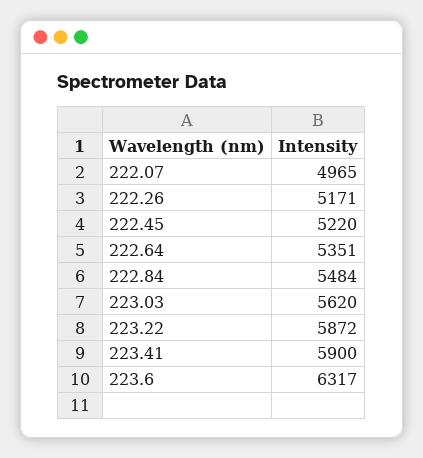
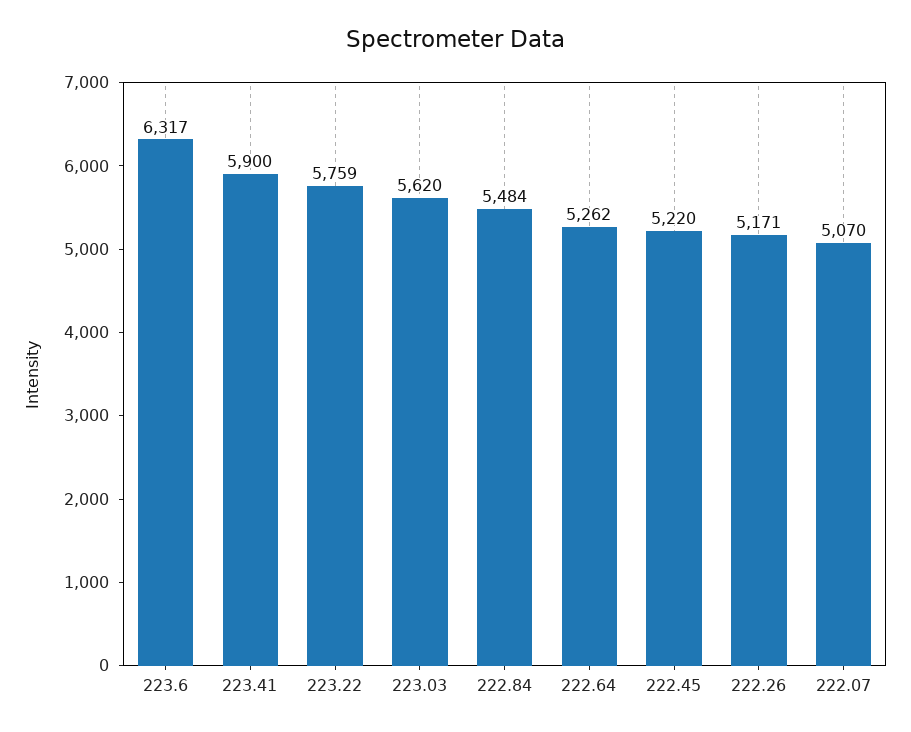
222.07: 4965 -> 5070
222.64: 5351 -> 5262
223.22: 5872 -> 5759

